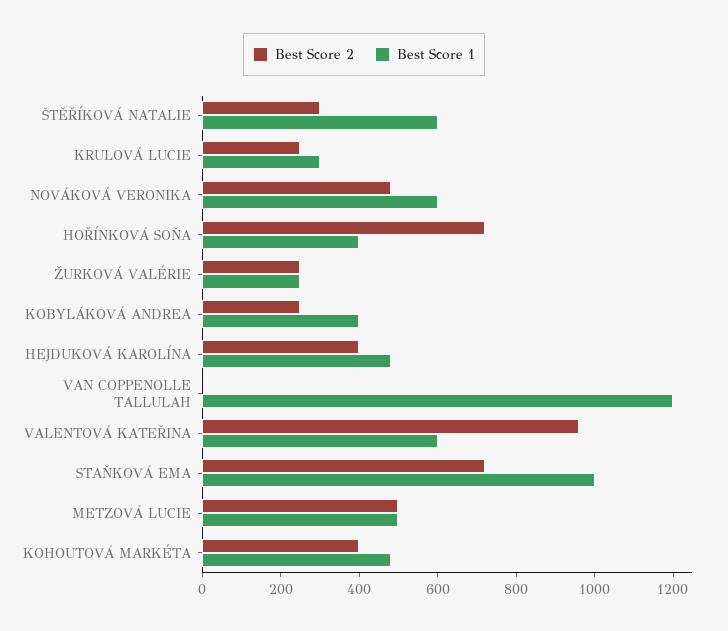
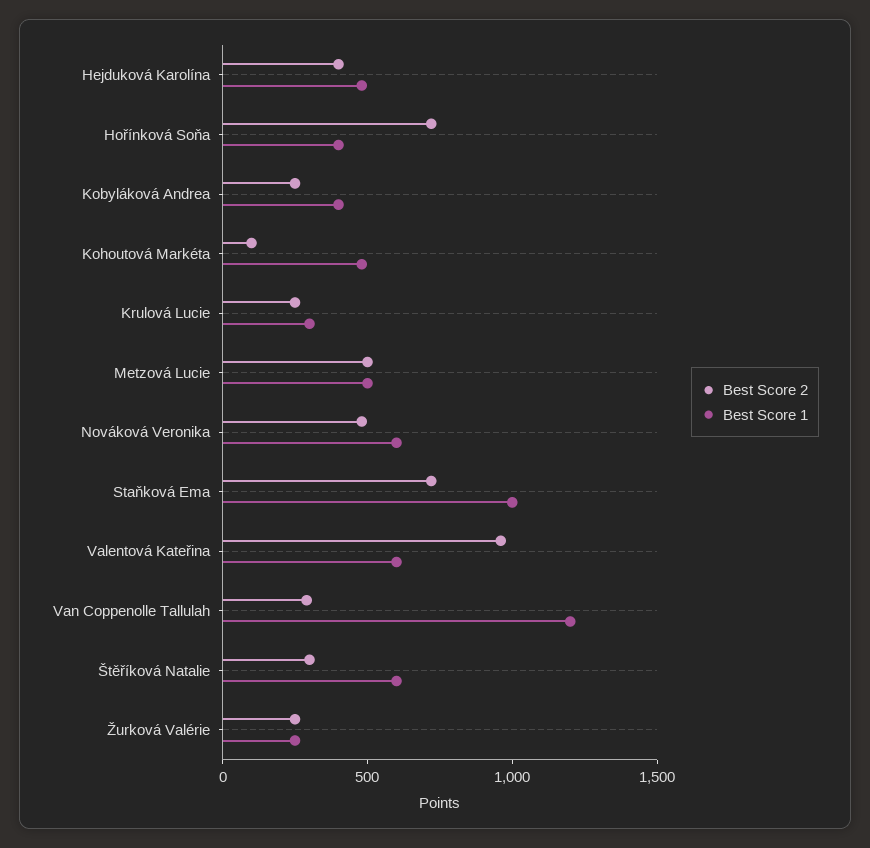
Best Score 2, VAN COPPENOLLE TALLULAH: 0 -> 300
Best Score 2, KOHOUTOVÁ MARKÉTA: 400 -> 100

